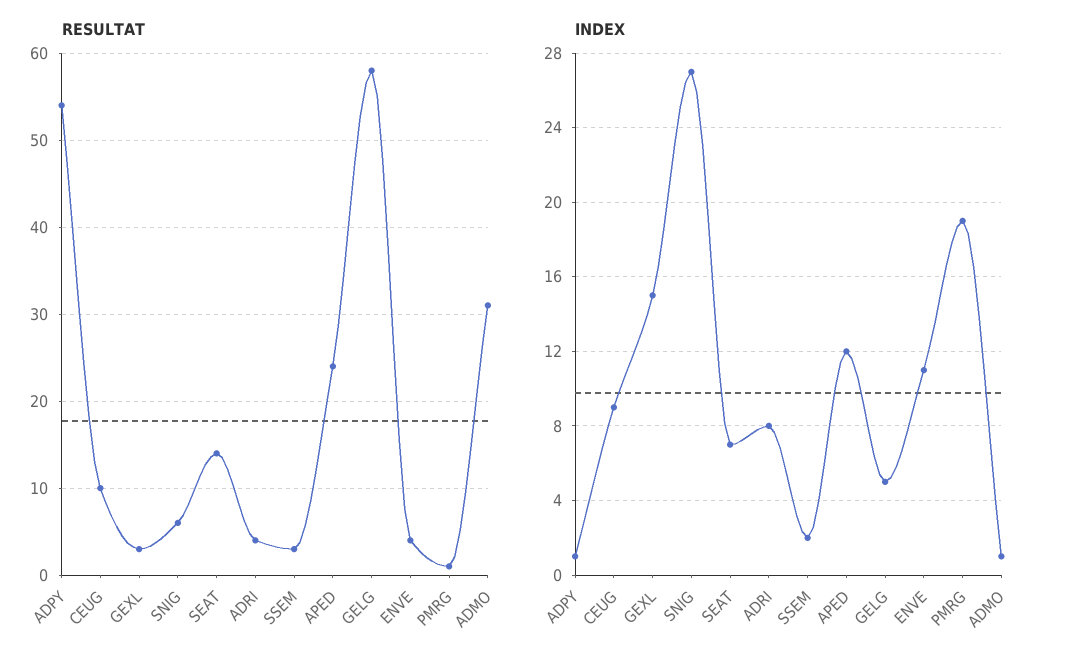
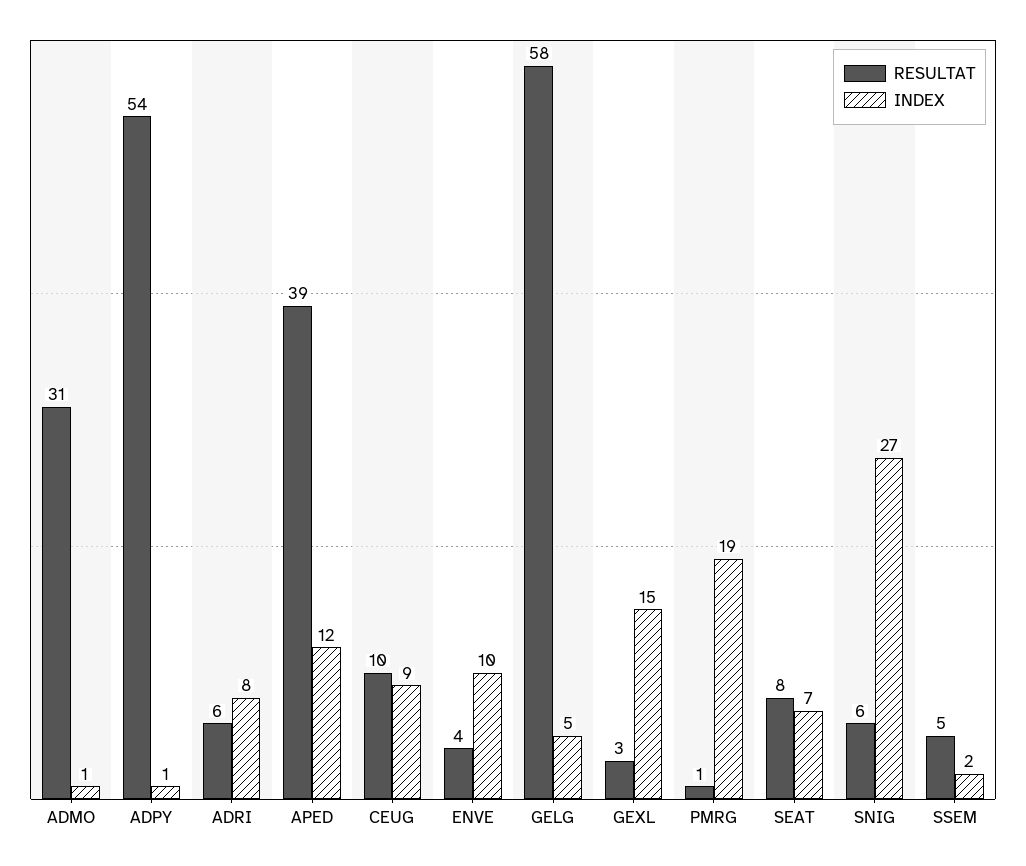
RESULTAT, SEAT: 14 -> 8
RESULTAT, ADRI: 4 -> 6
RESULTAT, SSEM: 3 -> 5
RESULTAT, APED: 24 -> 39
INDEX, ENVE: 11 -> 10

